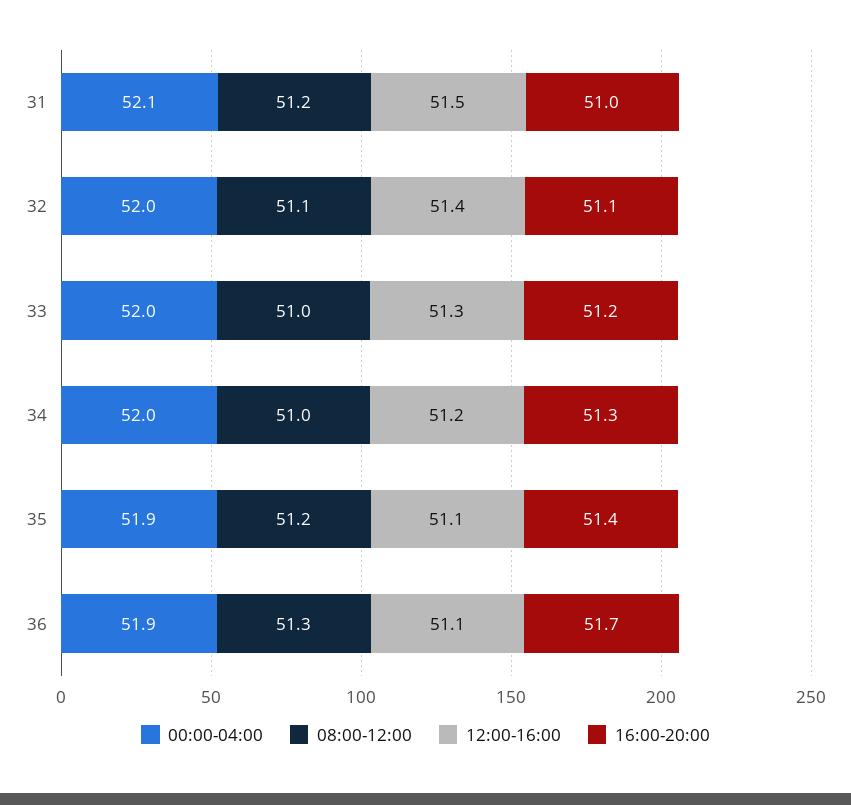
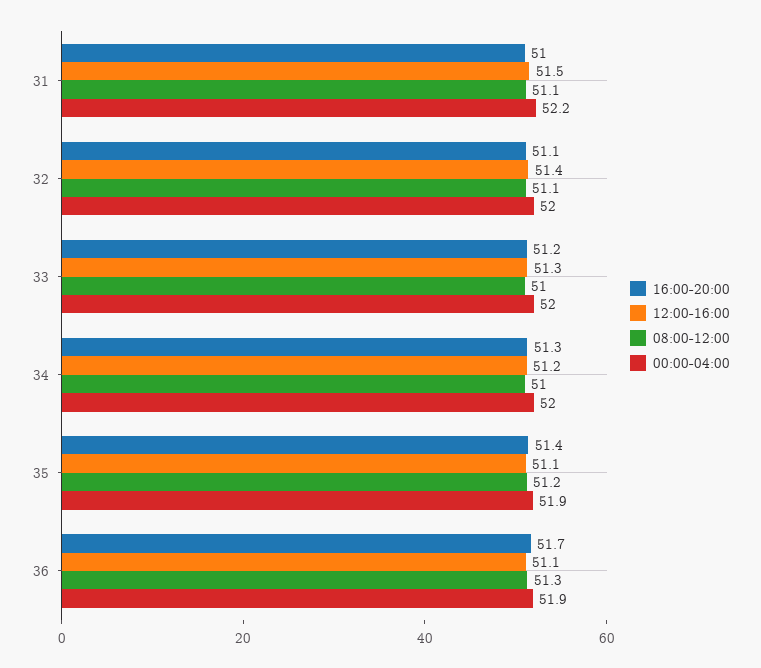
00:00-04:00, 31: 52.1 -> 52.2
08:00-12:00, 31: 51.2 -> 51.1

